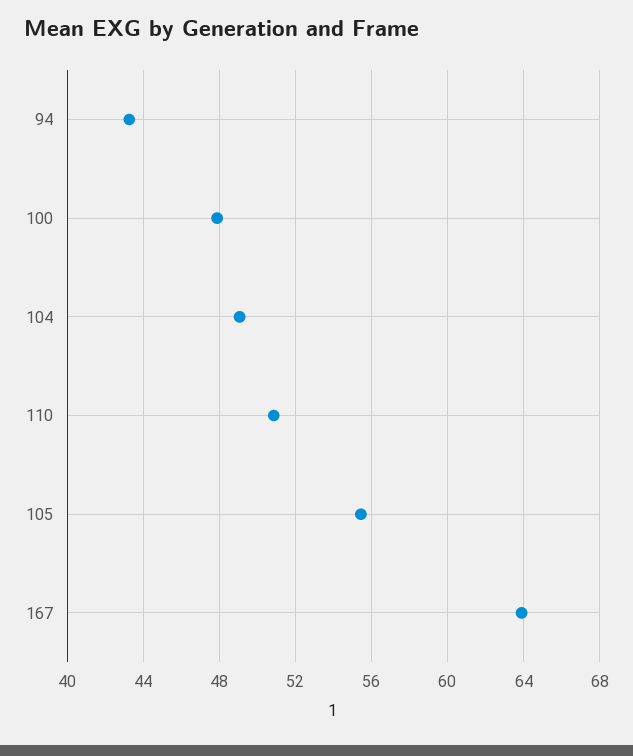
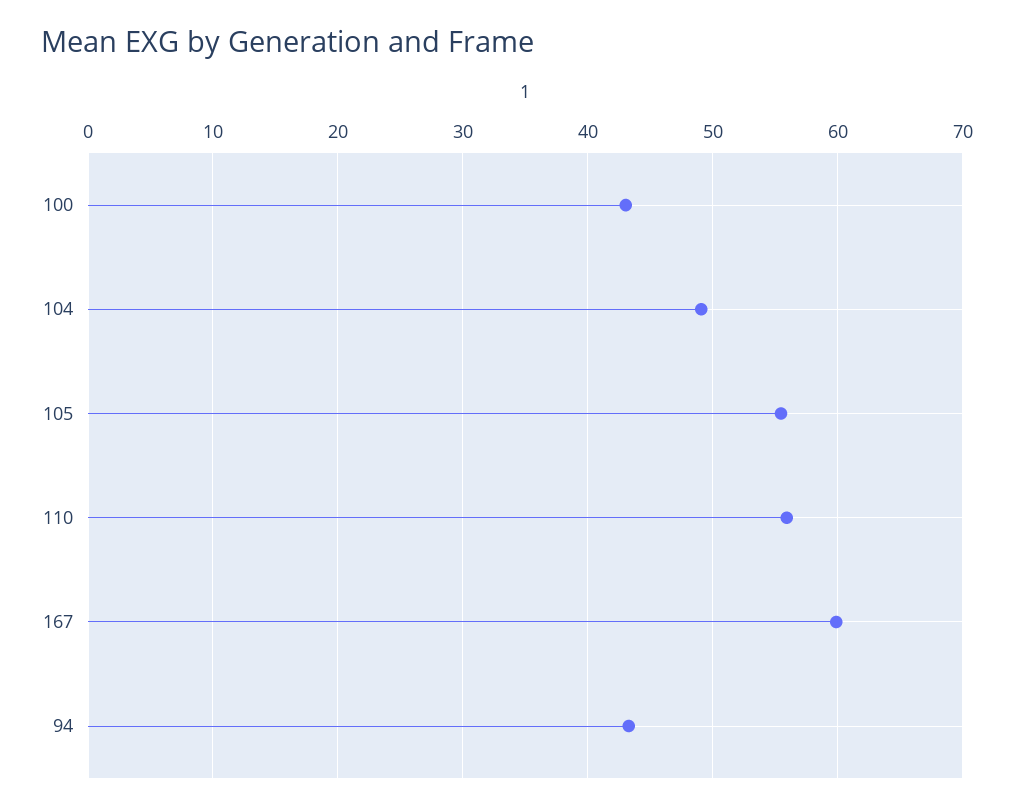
100: 48 -> 43
110: 51 -> 56
167: 64 -> 60

